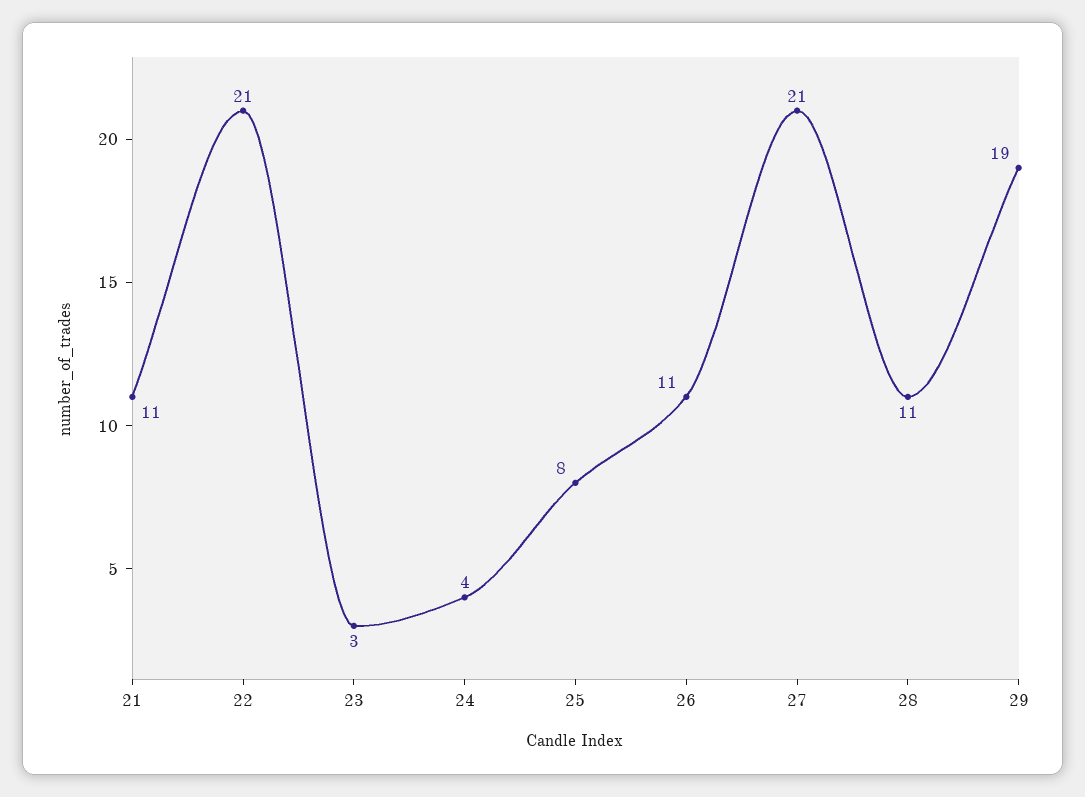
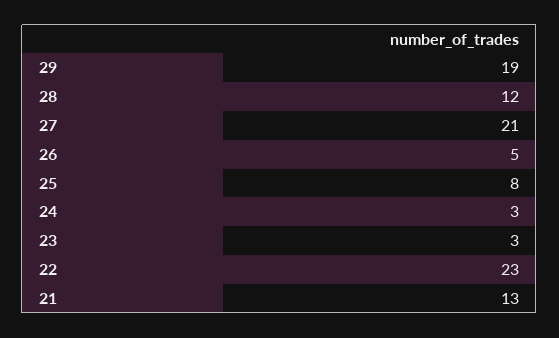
21: 11 -> 13
22: 21 -> 23
24: 4 -> 3
26: 11 -> 5
28: 11 -> 12

